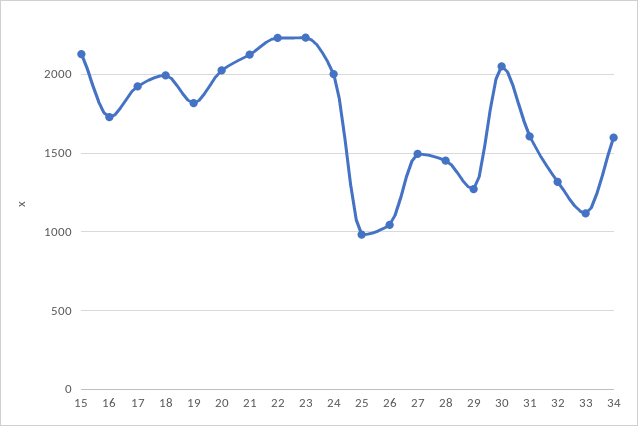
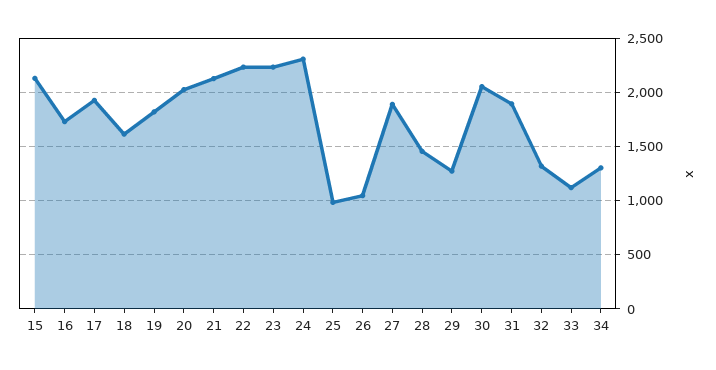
18: 2000 -> 1600
24: 2000 -> 2300
27: 1500 -> 1900
31: 1600 -> 1900
34: 1600 -> 1300

